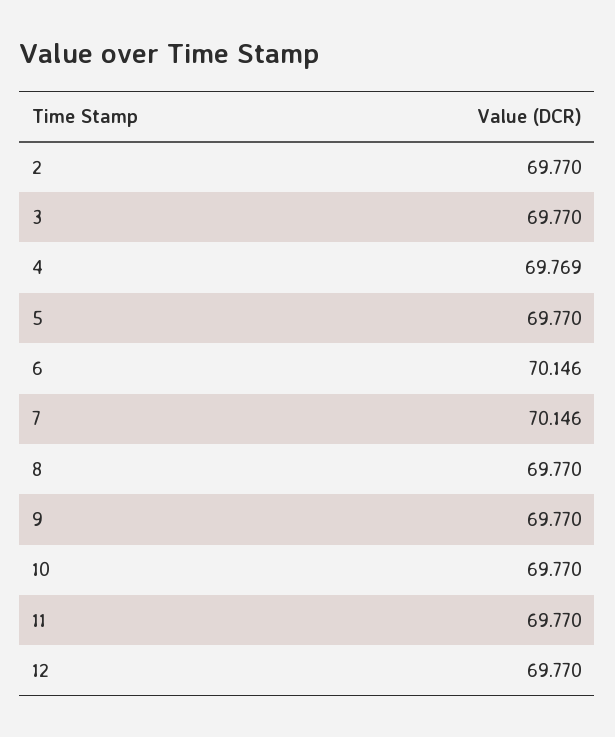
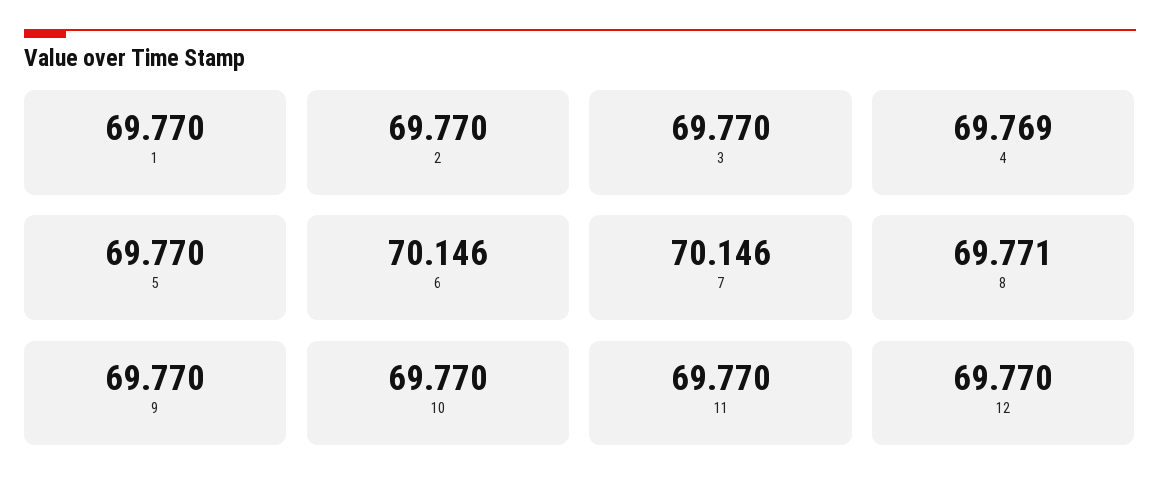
8: 69.77 -> 69.771
1: none -> 69.77

